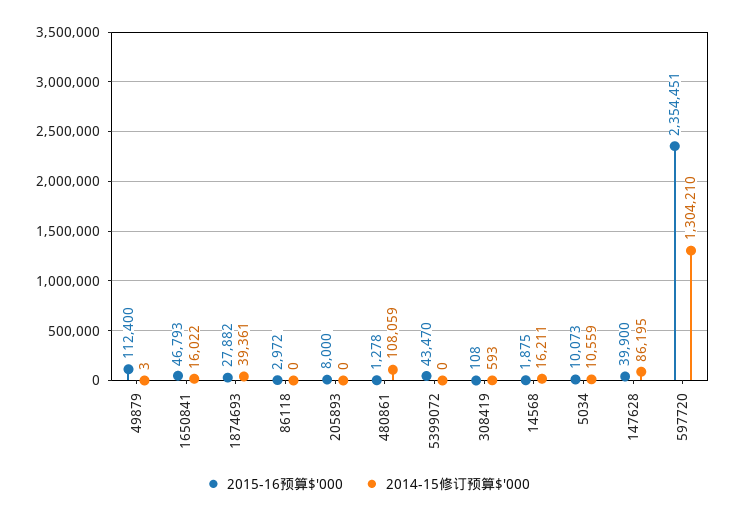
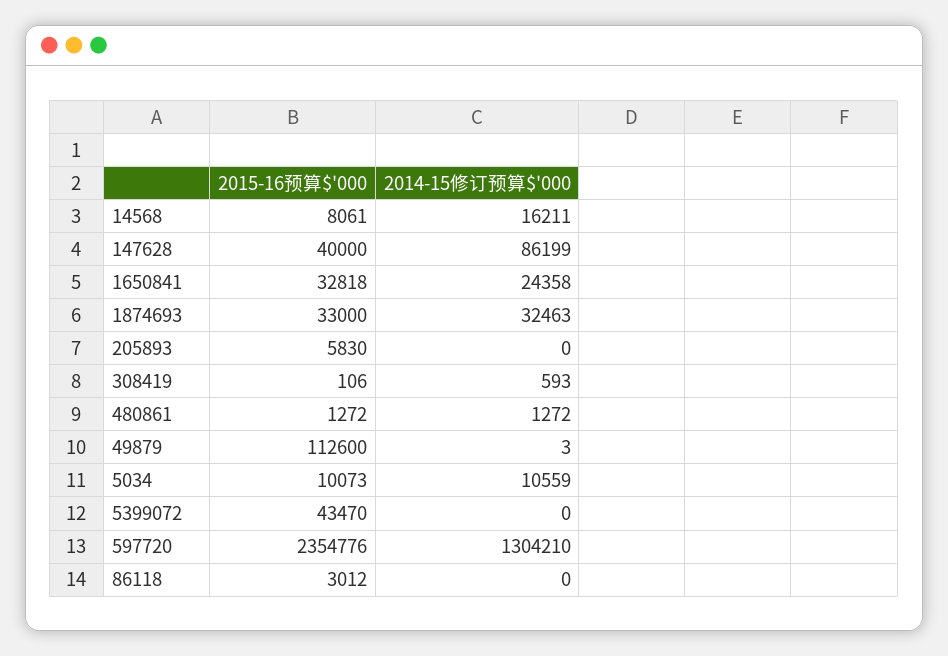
2015-16预算$'000, 49879: 112400 -> 112600
2015-16预算$'000, 1650841: 46793 -> 32818
2014-15修订预算$'000, 1650841: 16022 -> 24358
2015-16预算$'000, 1874693: 27882 -> 33000
2014-15修订预算$'000, 1874693: 39361 -> 32463
2015-16预算$'000, 86118: 2972 -> 3012
2015-16预算$'000, 205893: 8000 -> 5830
2015-16预算$'000, 480861: 1278 -> 1272
2014-15修订预算$'000, 480861: 108059 -> 1272
2015-16预算$'000, 308419: 108 -> 106
2015-16预算$'000, 14568: 1875 -> 8061
2015-16预算$'000, 147628: 39900 -> 40000
2014-15修订预算$'000, 147628: 86195 -> 86199
2015-16预算$'000, 597720: 2354451 -> 2354776

